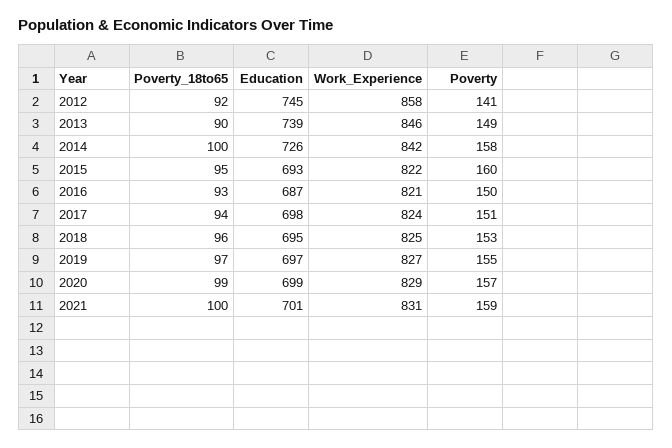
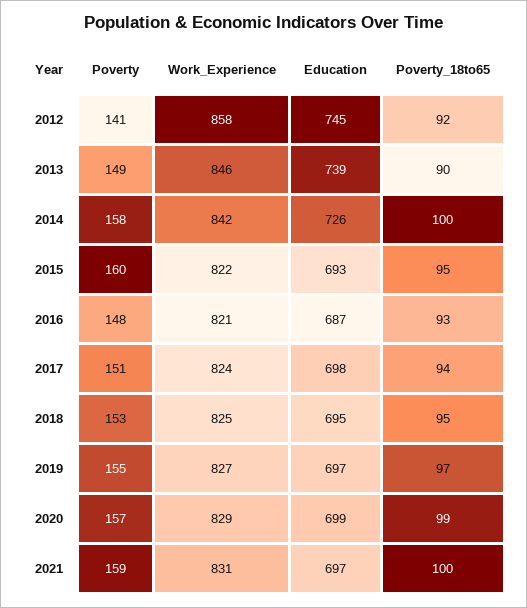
Poverty, 2016: 150 -> 148
Poverty_18to65, 2018: 96 -> 95
Education, 2021: 701 -> 697

